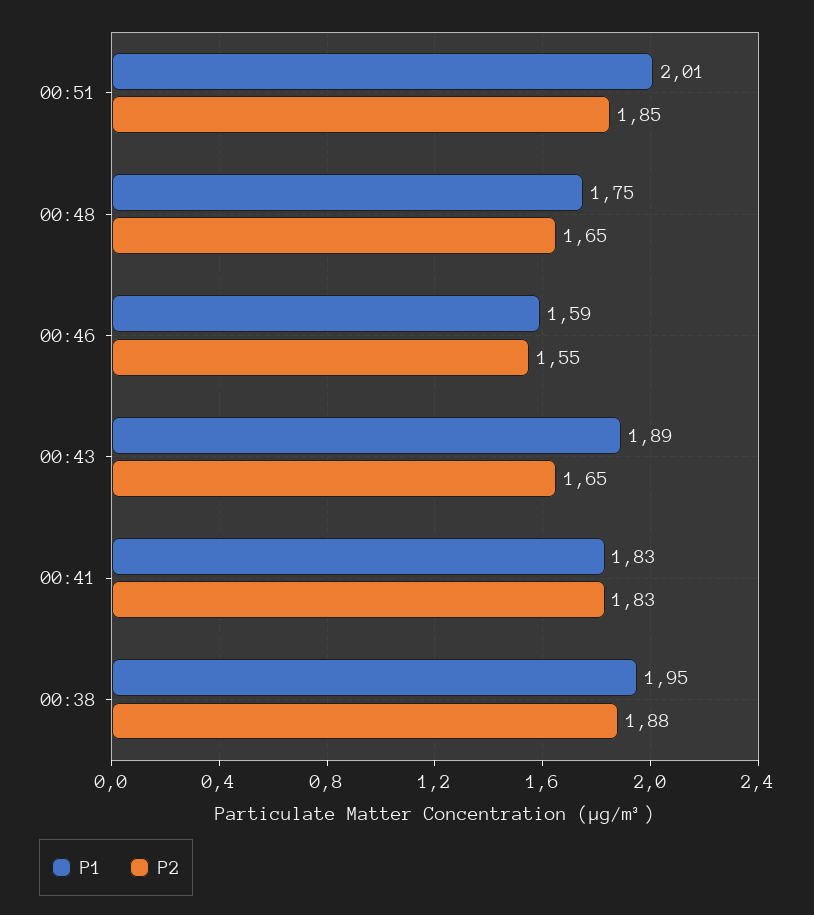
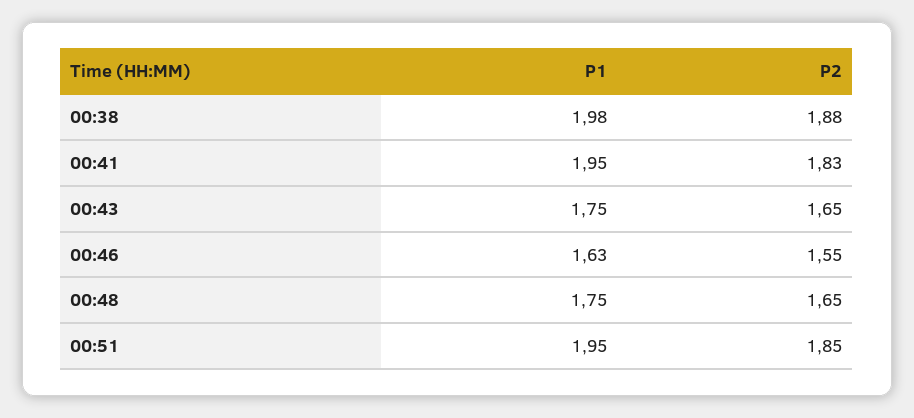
P1, 00:51: 2.01 -> 1.95
P1, 00:46: 1.59 -> 1.63
P1, 00:43: 1.89 -> 1.75
P1, 00:41: 1.83 -> 1.95
P1, 00:38: 1.95 -> 1.98

